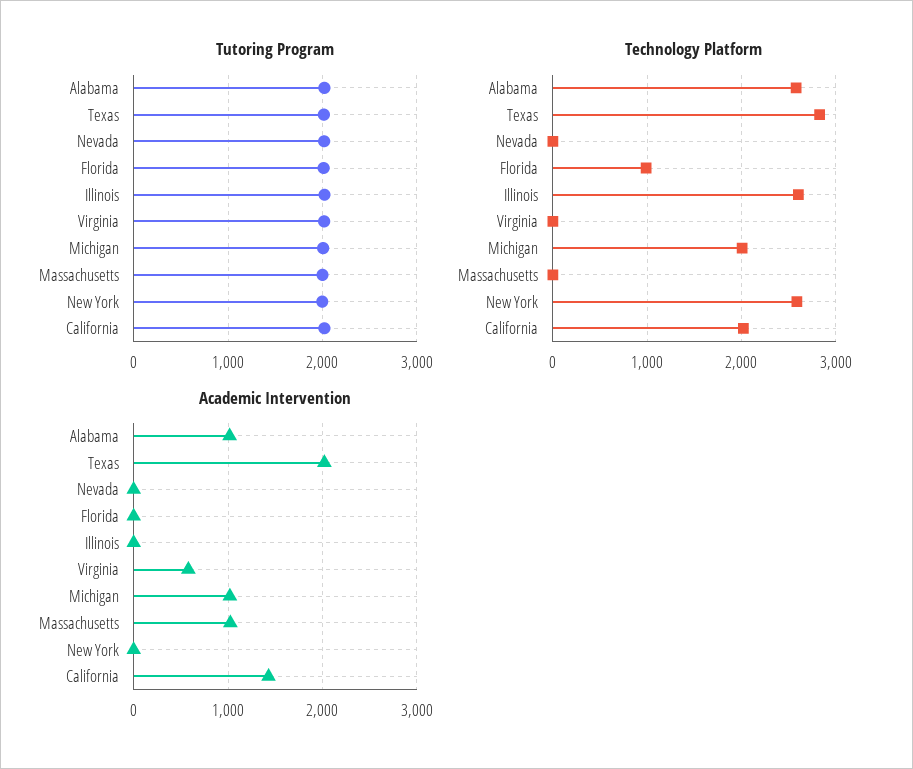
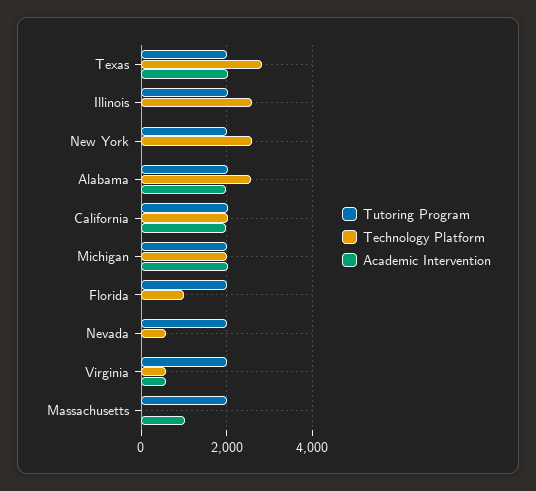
Technology Platform, Nevada: 0 -> 600
Technology Platform, Virginia: 0 -> 600
Academic Intervention, Alabama: 1000 -> 2000
Academic Intervention, Michigan: 1000 -> 2000
Academic Intervention, California: 1400 -> 2000

